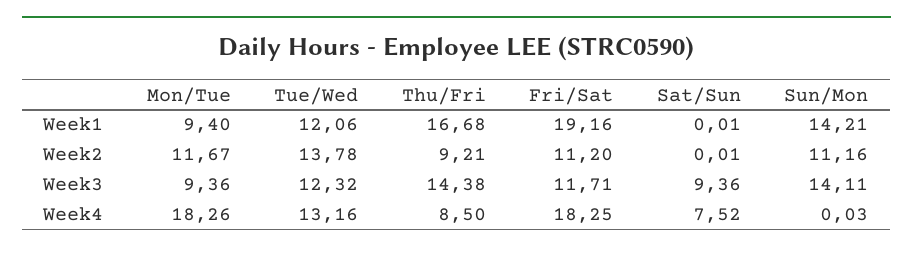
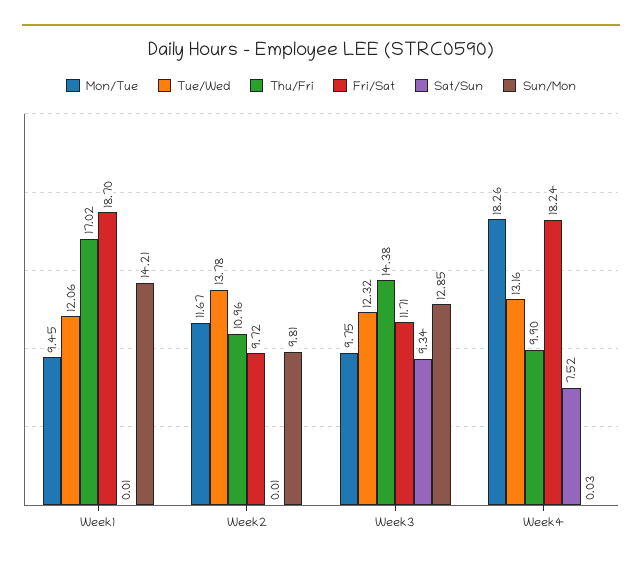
Mon/Tue, Week1: 9.4 -> 9.45
Thu/Fri, Week1: 16.68 -> 17.02
Fri/Sat, Week1: 19.16 -> 18.7
Thu/Fri, Week2: 9.21 -> 10.96
Fri/Sat, Week2: 11.2 -> 9.72
Sun/Mon, Week2: 11.16 -> 9.81
Mon/Tue, Week3: 9.36 -> 9.75
Sat/Sun, Week3: 9.36 -> 9.34
Sun/Mon, Week3: 14.11 -> 12.85
Thu/Fri, Week4: 8.5 -> 9.9
Fri/Sat, Week4: 18.25 -> 18.24

